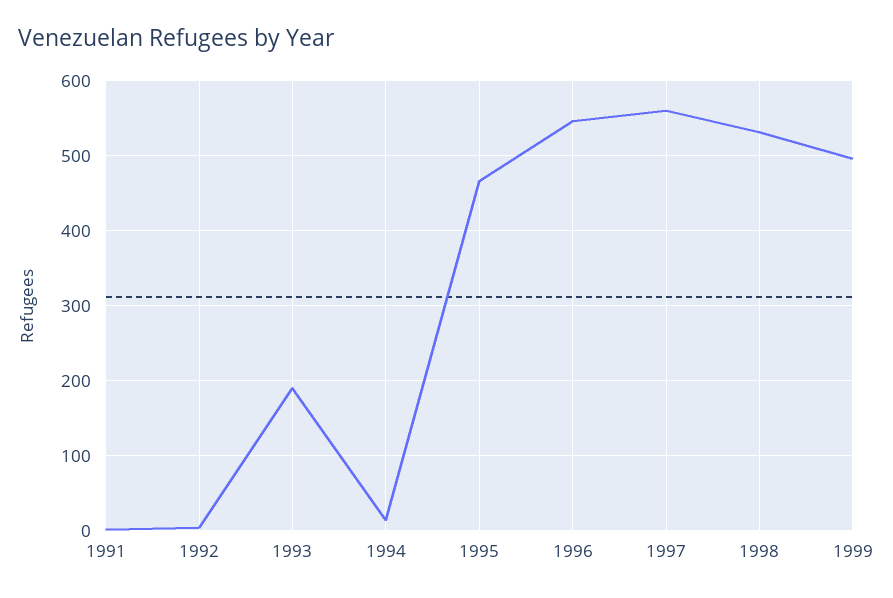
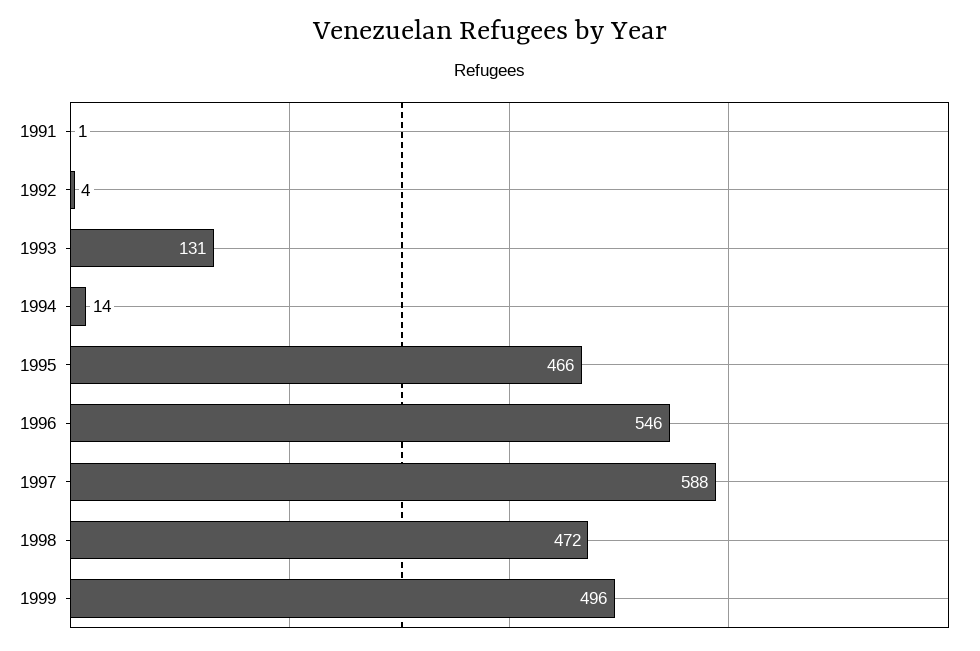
1993: 190 -> 131
1997: 560 -> 588
1998: 530 -> 472

